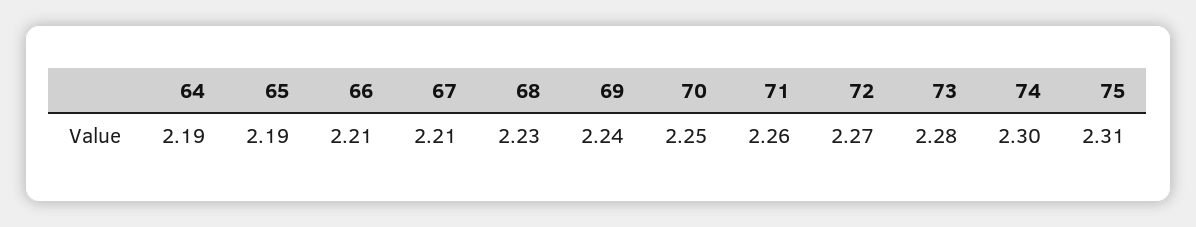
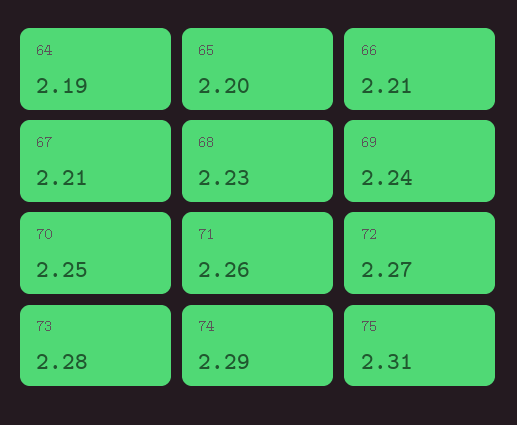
65: 2.19 -> 2.2
74: 2.3 -> 2.29

